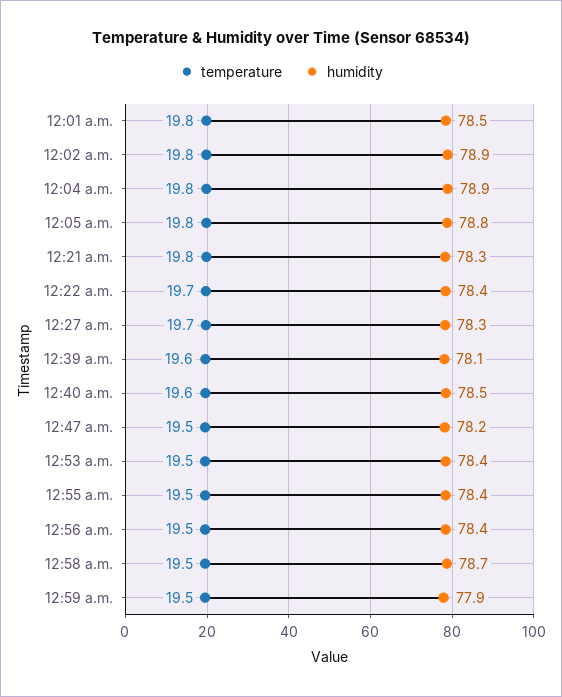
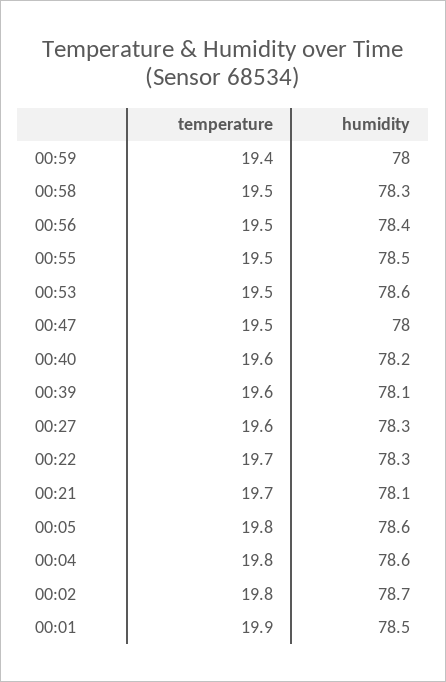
temperature, 12:01 a.m.: 19.8 -> 19.9
humidity, 12:02 a.m.: 78.9 -> 78.7
humidity, 12:04 a.m.: 78.9 -> 78.6
humidity, 12:05 a.m.: 78.8 -> 78.6
temperature, 12:21 a.m.: 19.8 -> 19.7
humidity, 12:21 a.m.: 78.3 -> 78.1
humidity, 12:22 a.m.: 78.4 -> 78.3
temperature, 12:27 a.m.: 19.7 -> 19.6
humidity, 12:40 a.m.: 78.5 -> 78.2
humidity, 12:47 a.m.: 78.2 -> 78
humidity, 12:53 a.m.: 78.4 -> 78.6
humidity, 12:55 a.m.: 78.4 -> 78.5
humidity, 12:58 a.m.: 78.7 -> 78.3
temperature, 12:59 a.m.: 19.5 -> 19.4
humidity, 12:59 a.m.: 77.9 -> 78

